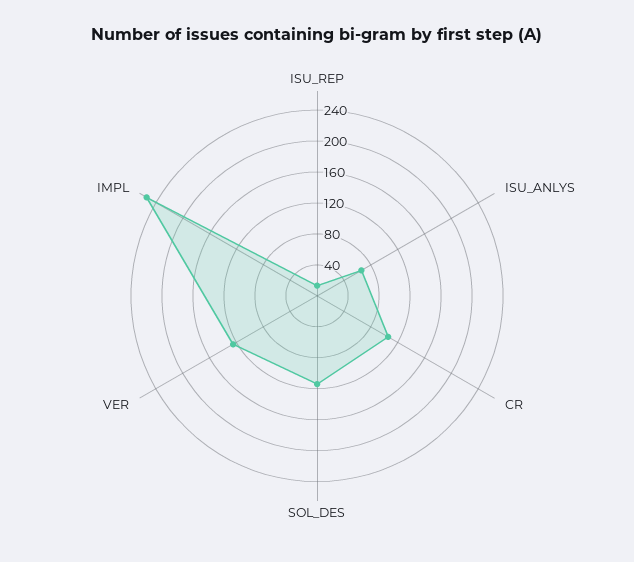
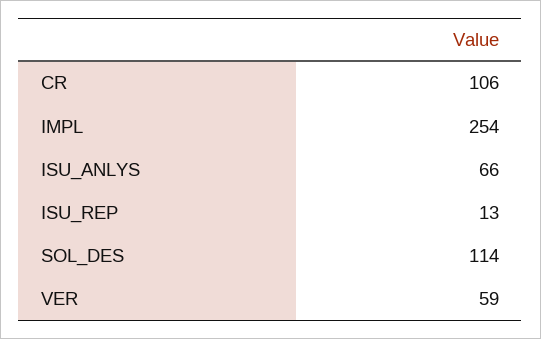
VER: 120 -> 59

